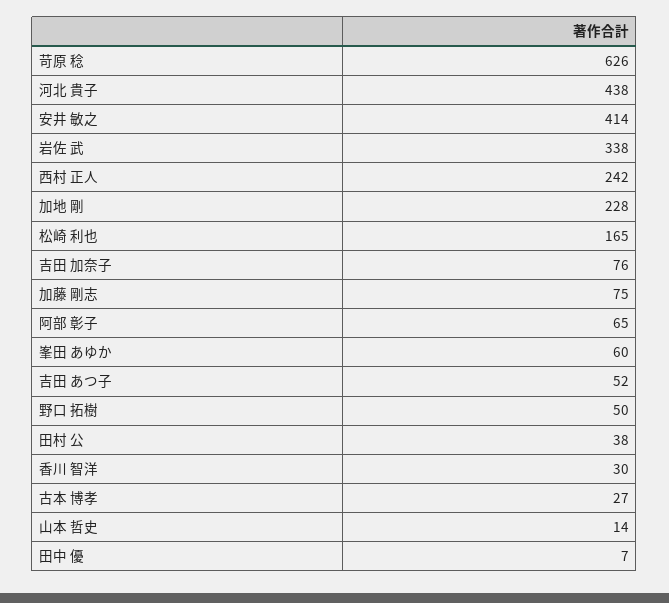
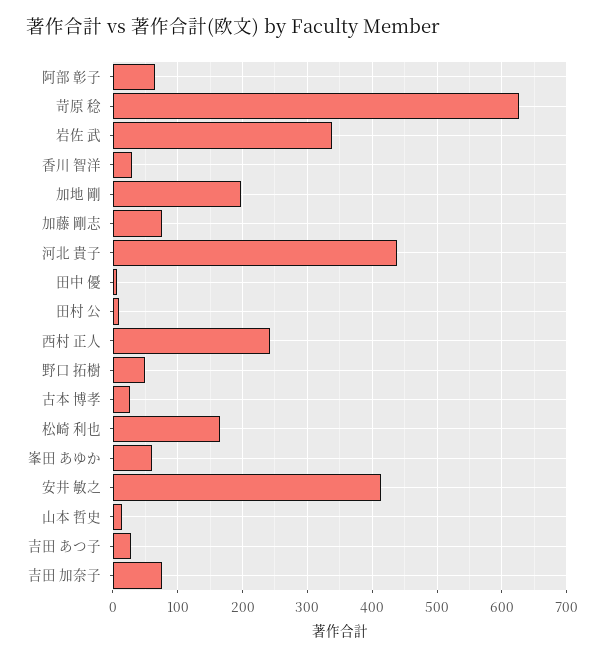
加地 剛: 228 -> 200
吉田 あつ子: 52 -> 30
田村 公: 38 -> 10

